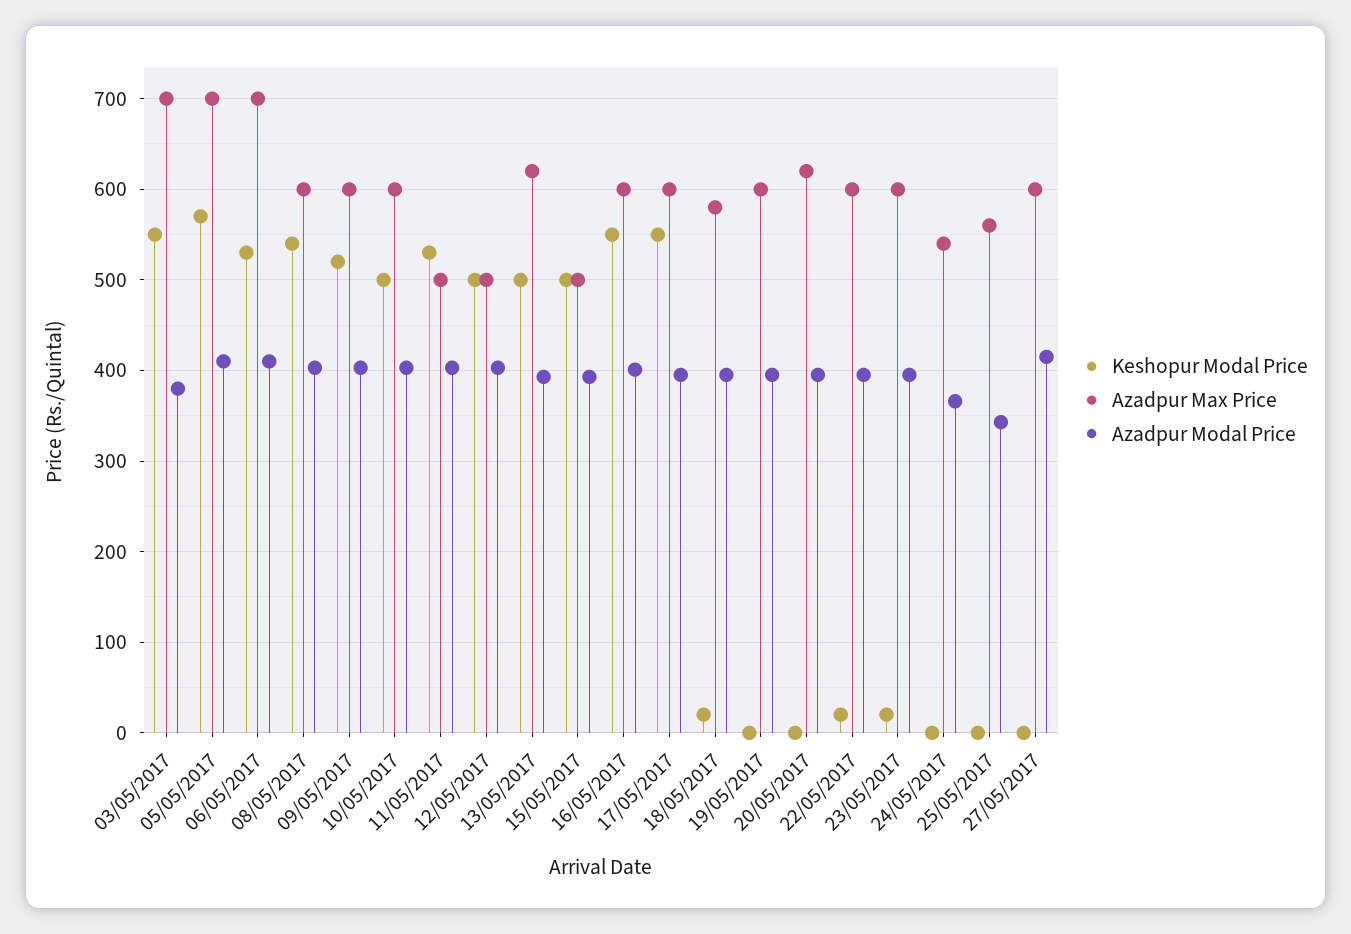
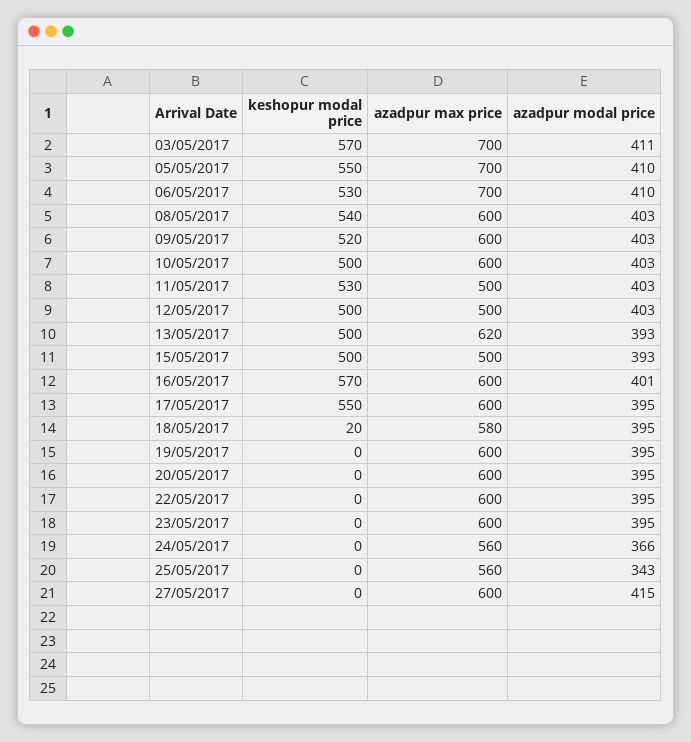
Keshopur Modal Price, 03/05/2017: 550 -> 570
Azadpur Modal Price, 03/05/2017: 380 -> 411
Keshopur Modal Price, 05/05/2017: 570 -> 550
Keshopur Modal Price, 16/05/2017: 550 -> 570
Azadpur Max Price, 20/05/2017: 620 -> 600
Keshopur Modal Price, 22/05/2017: 20 -> 0
Keshopur Modal Price, 23/05/2017: 20 -> 0
Azadpur Max Price, 24/05/2017: 540 -> 560

